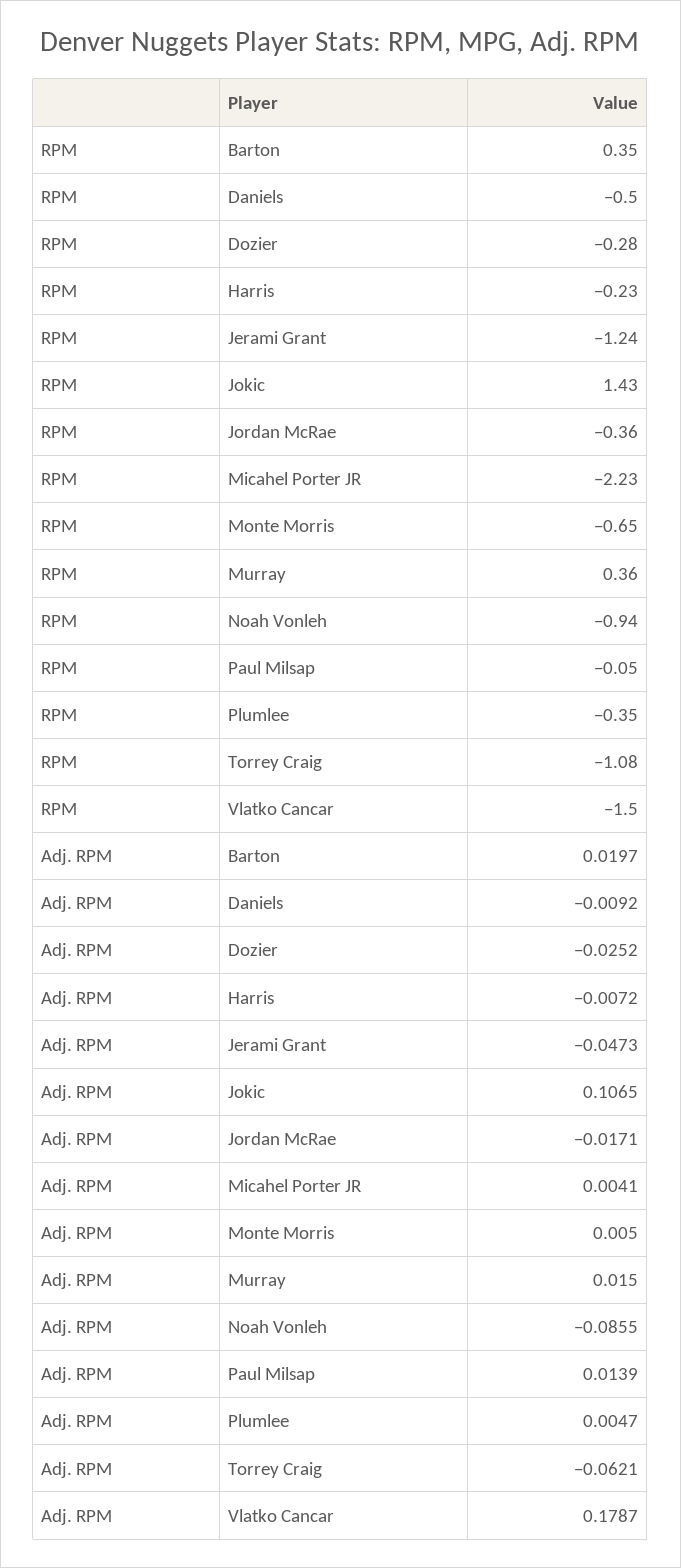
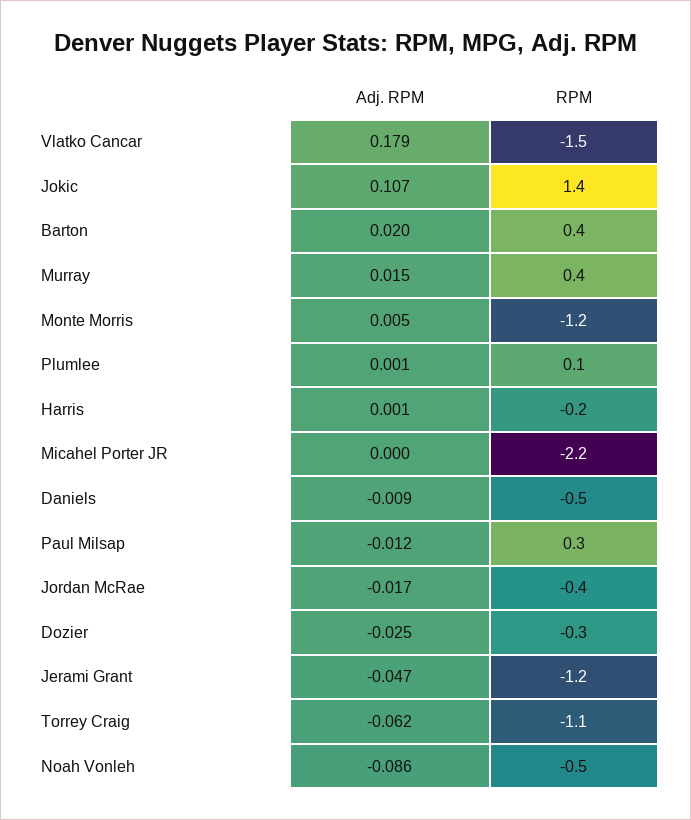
RPM, Monte Morris: -0.65 -> -1.2
RPM, Noah Vonleh: -0.94 -> -0.5
RPM, Paul Milsap: -0.05 -> 0.3
RPM, Plumlee: -0.35 -> 0.1
Adj. RPM, Harris: -0.0072 -> 0.001
Adj. RPM, Micahel Porter JR: 0.0041 -> 0
Adj. RPM, Paul Milsap: 0.0139 -> -0.012
Adj. RPM, Plumlee: 0.0047 -> 0.001

